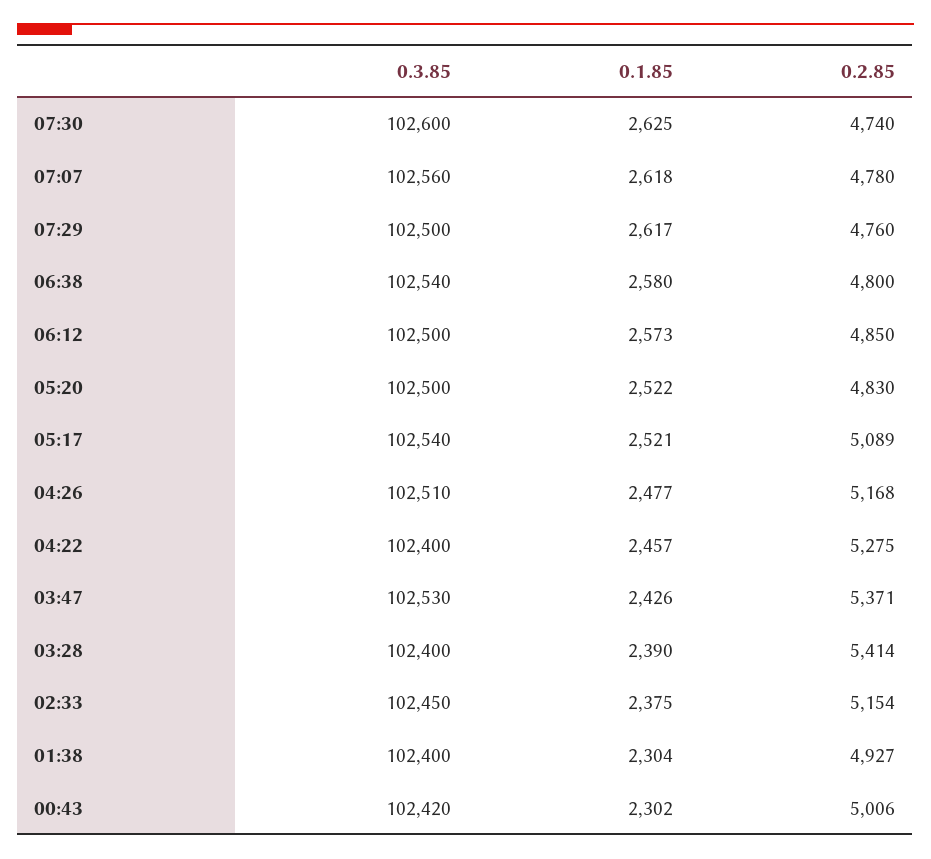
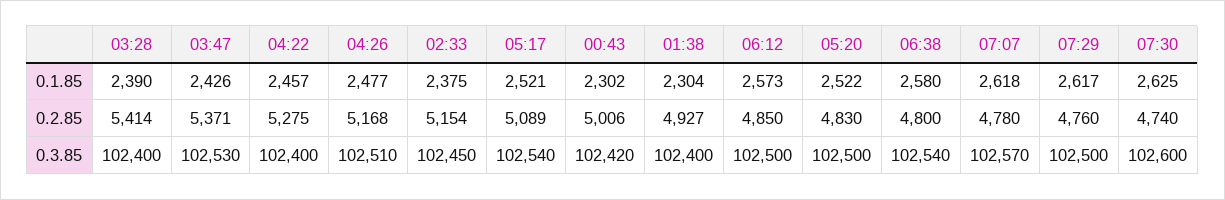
0.3.85, 07:07: 102560 -> 102570

